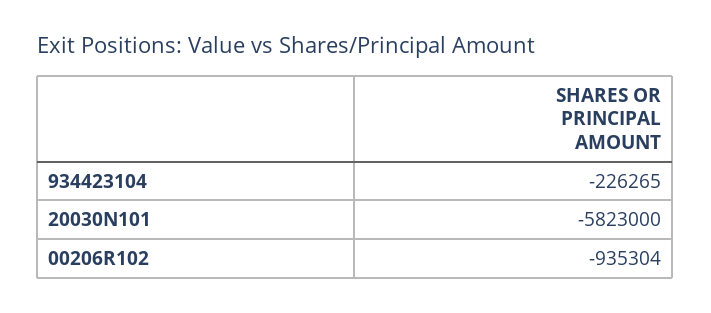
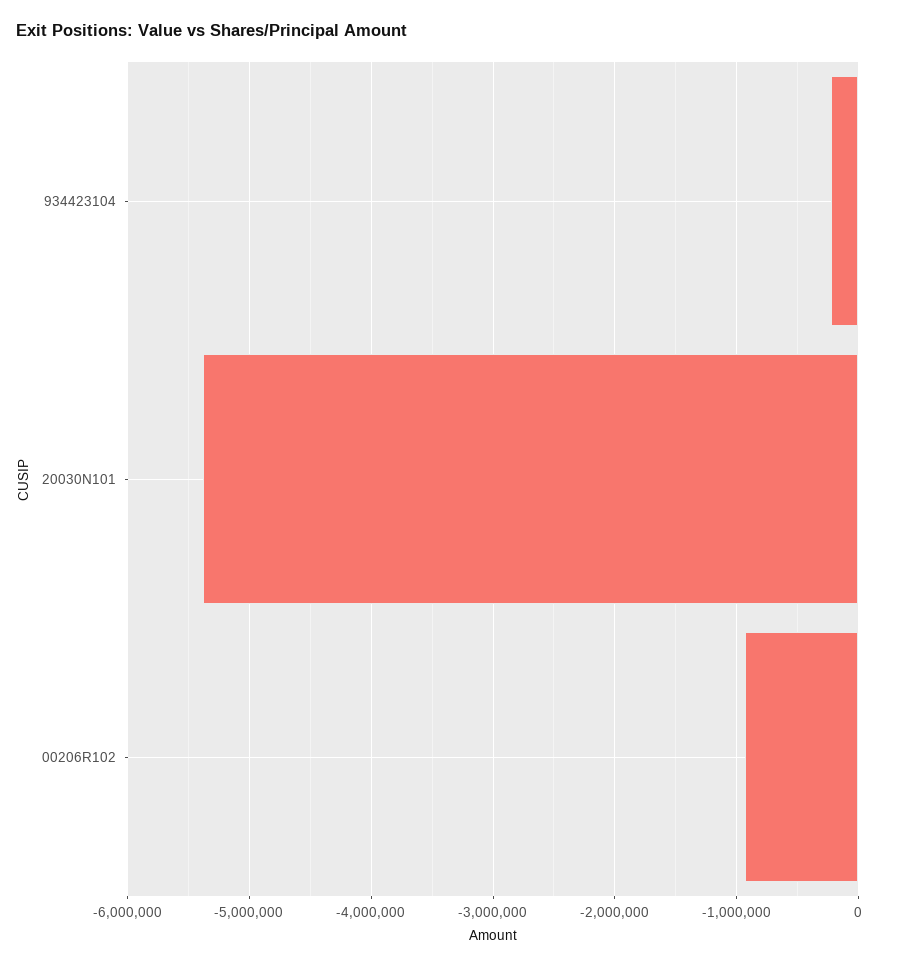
20030N101: -5823000 -> -5400000

